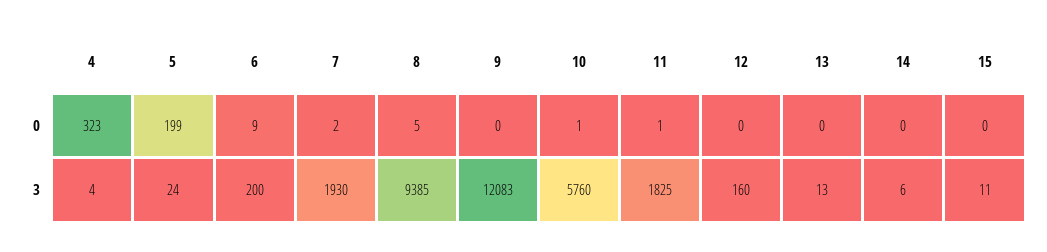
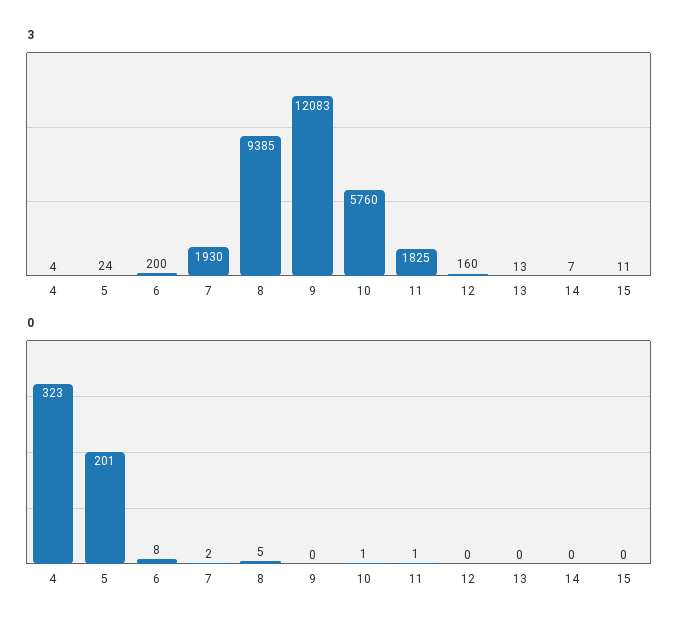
0, 5: 199 -> 201
0, 6: 9 -> 8
3, 14: 6 -> 7

